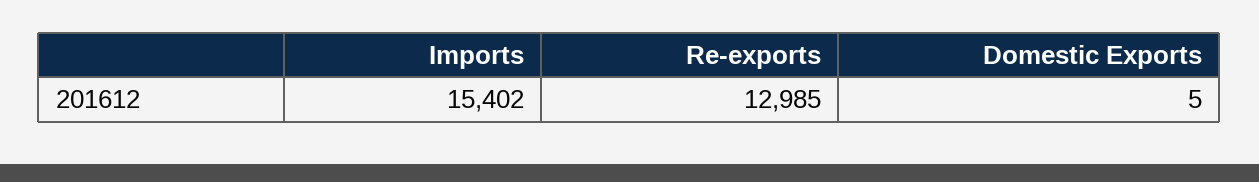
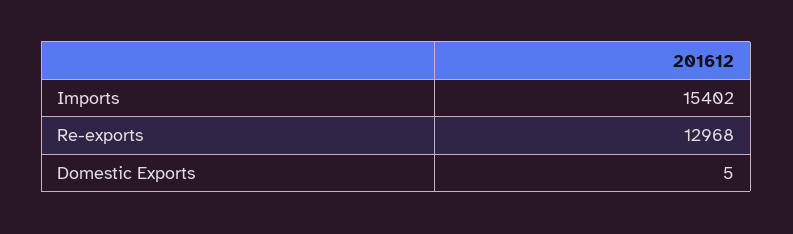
Re-exports: 12985 -> 12968

